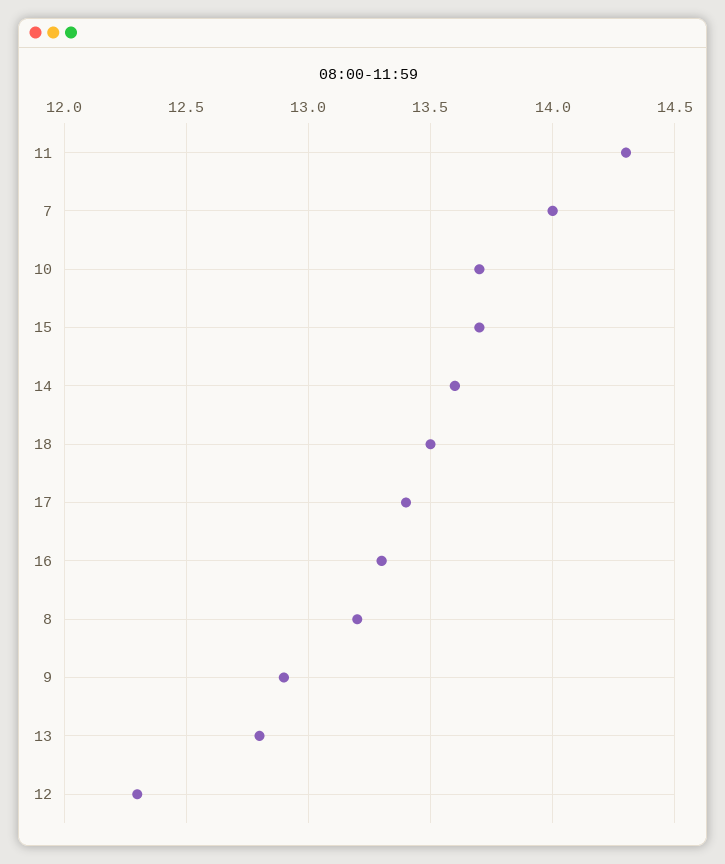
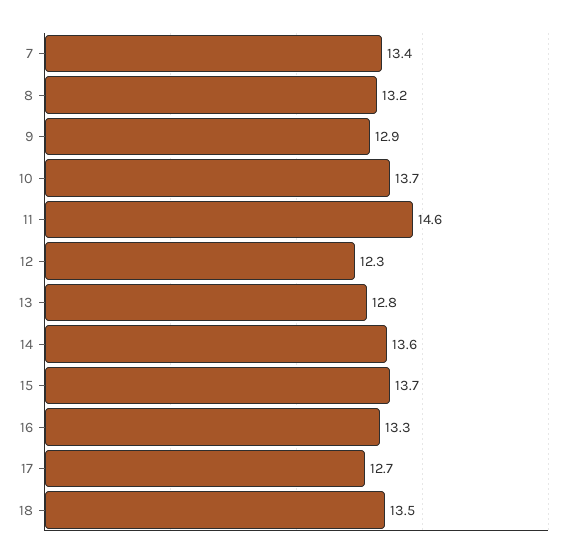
11: 14.3 -> 14.6
7: 14 -> 13.4
17: 13.4 -> 12.7

